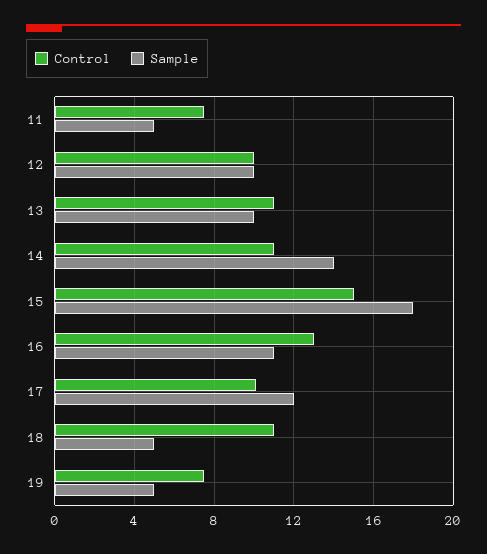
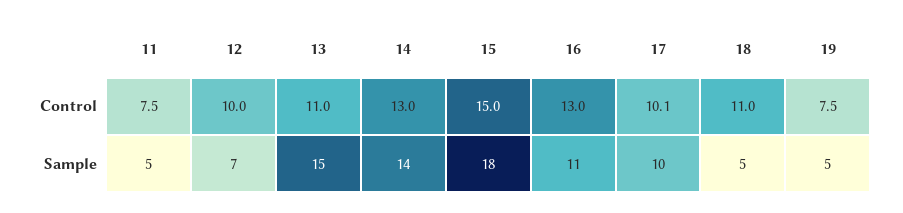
Sample, 12: 10 -> 7
Sample, 13: 10 -> 15
Control, 14: 11 -> 13
Sample, 17: 12 -> 10

